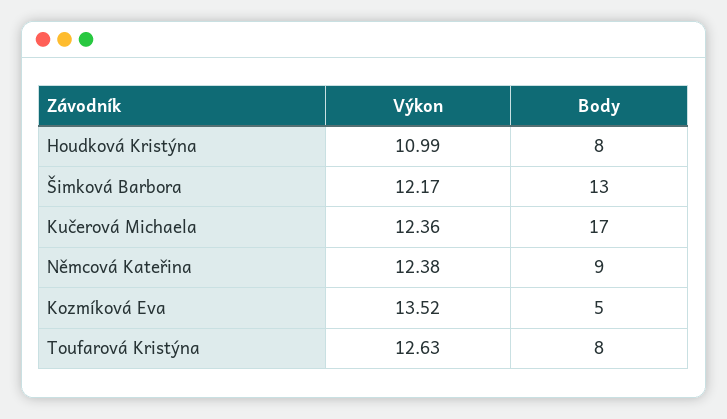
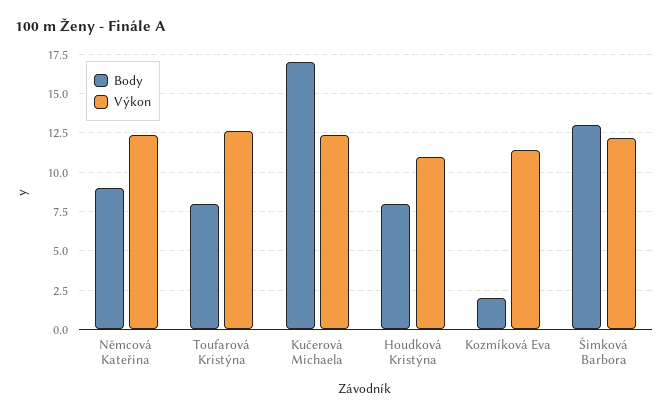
Výkon, Kozmíková Eva: 13.52 -> 11.5
Body, Kozmíková Eva: 5 -> 2

